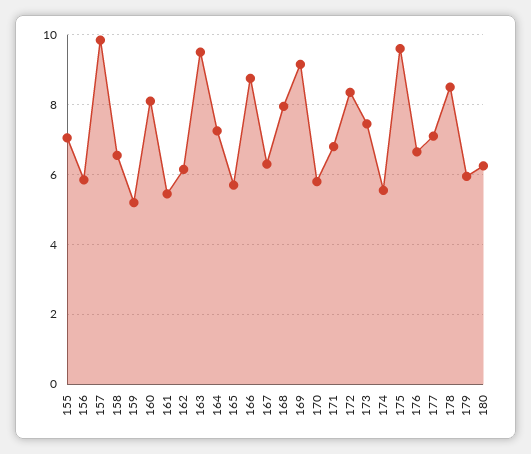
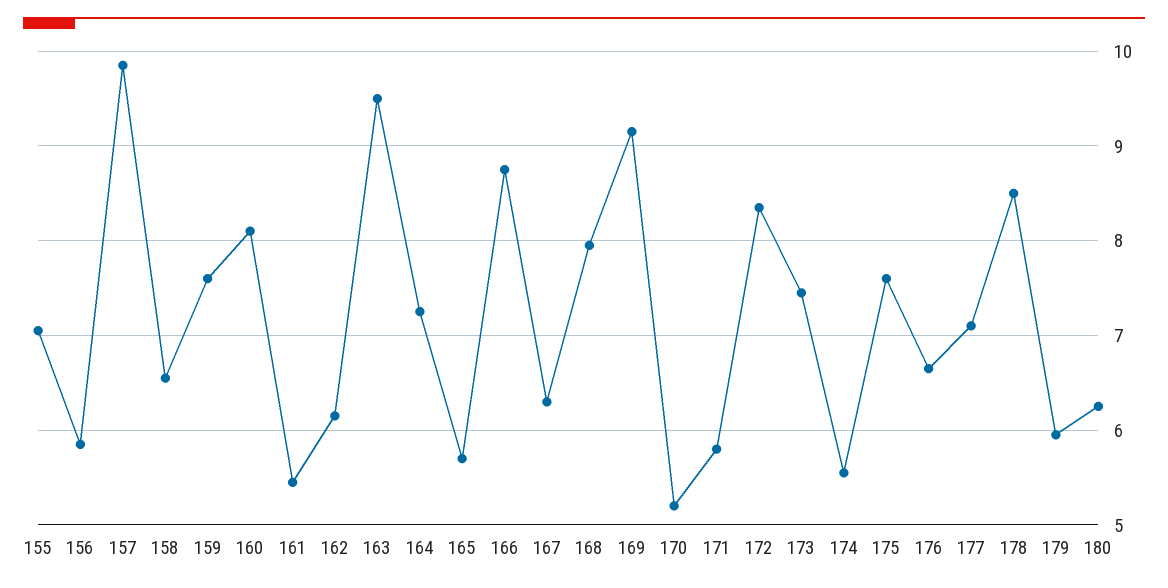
159: 5.2 -> 7.6
170: 5.8 -> 5.2
171: 6.8 -> 5.8
175: 9.6 -> 7.6

